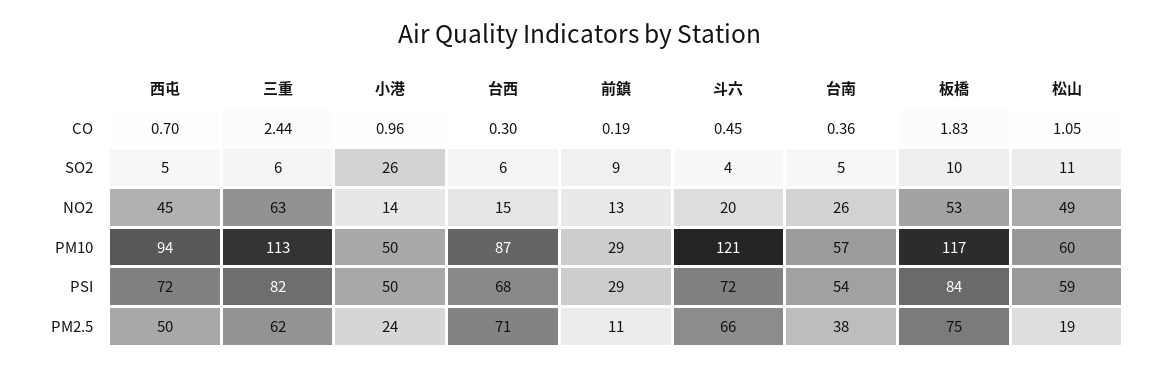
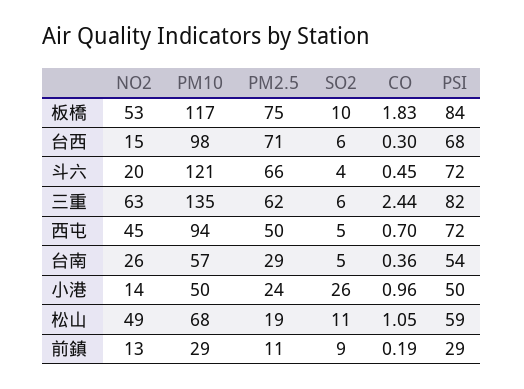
三重, PM10: 113 -> 135
台西, PM10: 87 -> 98
松山, PM10: 60 -> 68
台南, PM2.5: 38 -> 29

